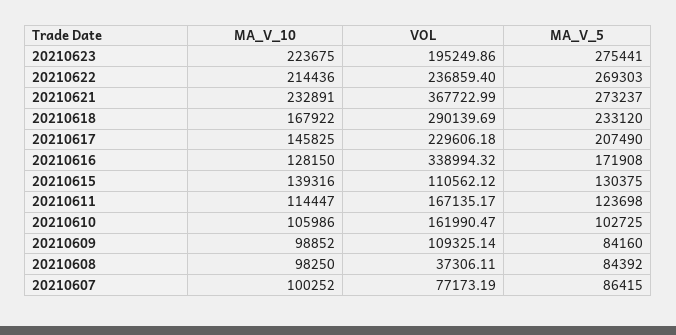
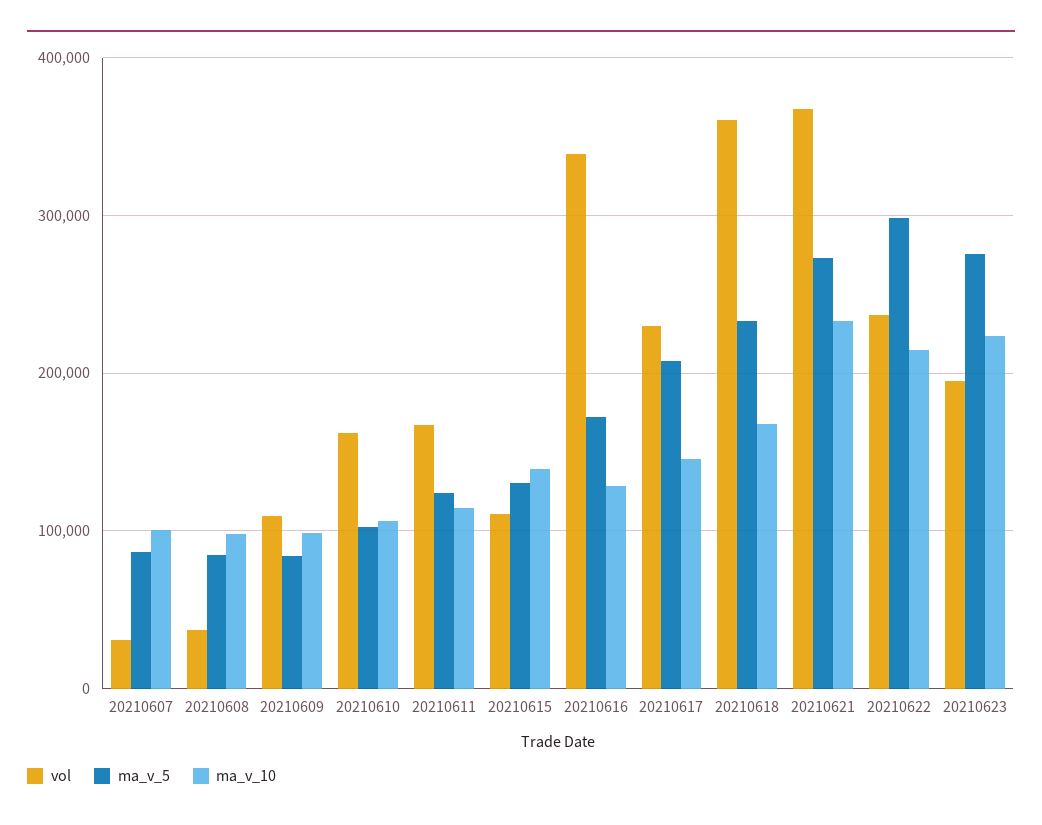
MA_V_5, 20210622: 269303 -> 300000
VOL, 20210618: 290139.69 -> 360000
VOL, 20210607: 77173.19 -> 30000

